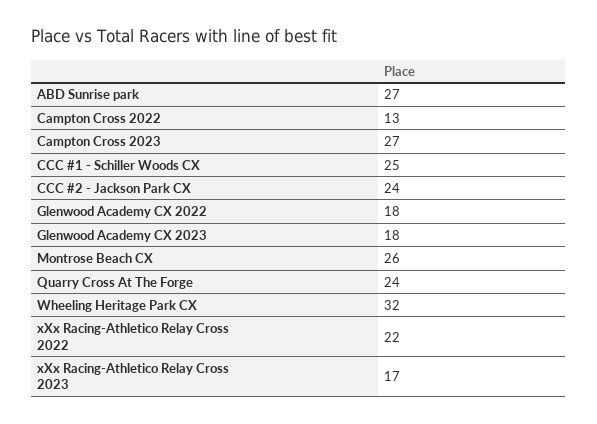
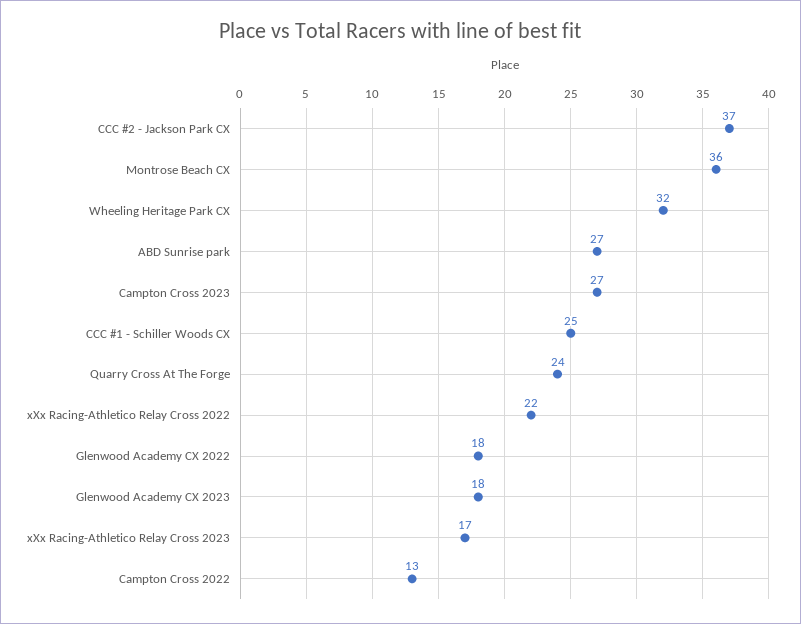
CCC #2 - Jackson Park CX: 24 -> 37
Montrose Beach CX: 26 -> 36

